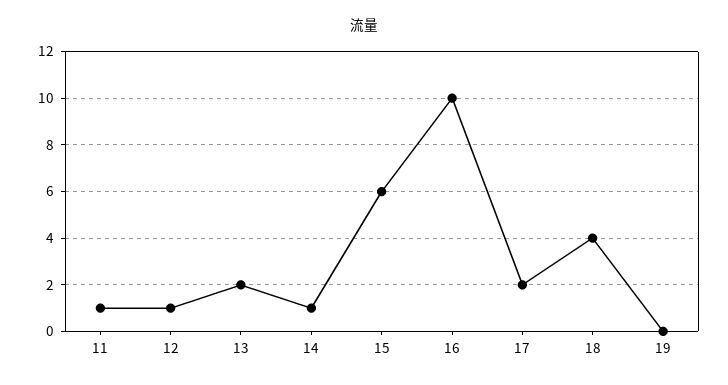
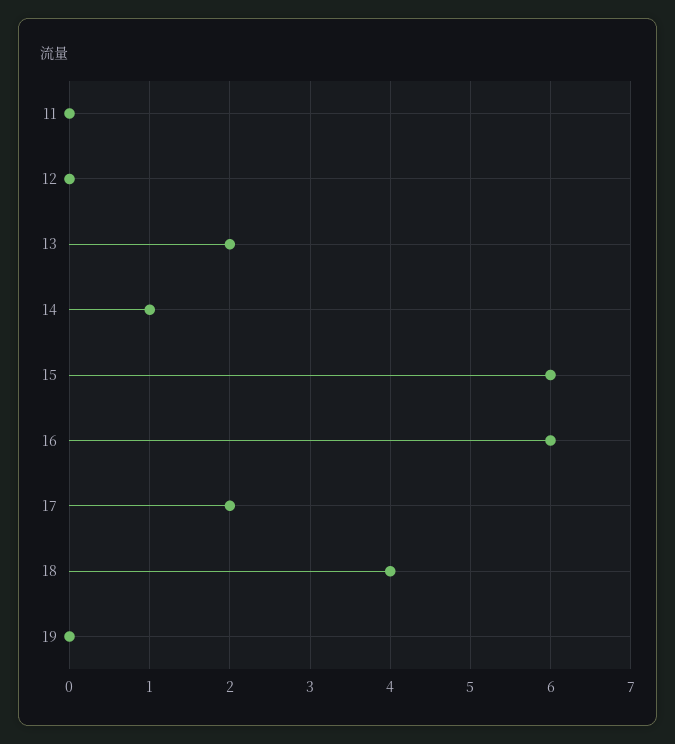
11: 1 -> 0
12: 1 -> 0
16: 10 -> 6

